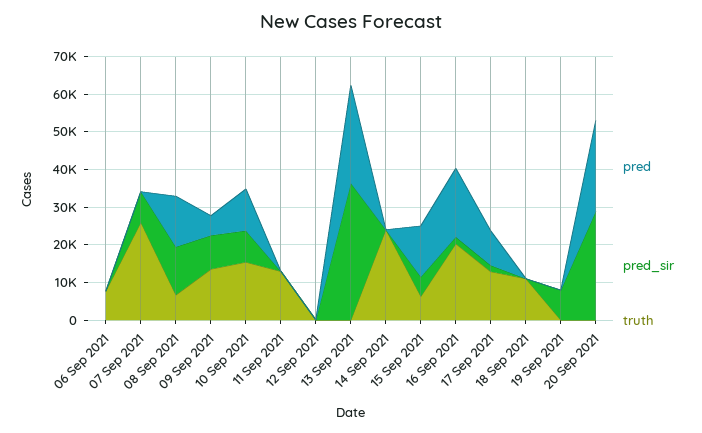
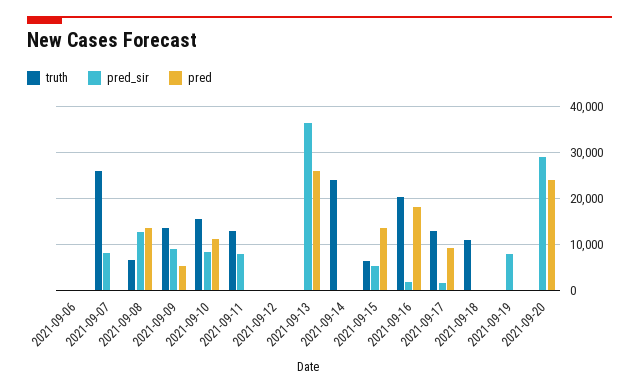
truth, 06 Sep 2021: 7500 -> 0
pred_sir, 11 Sep 2021: 0 -> 8000

